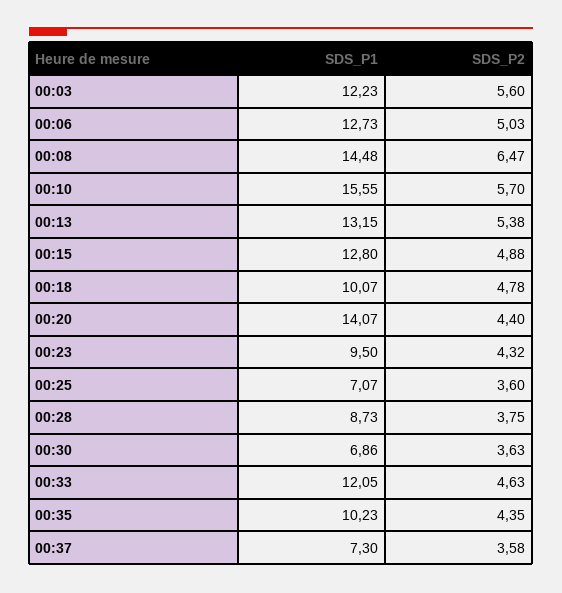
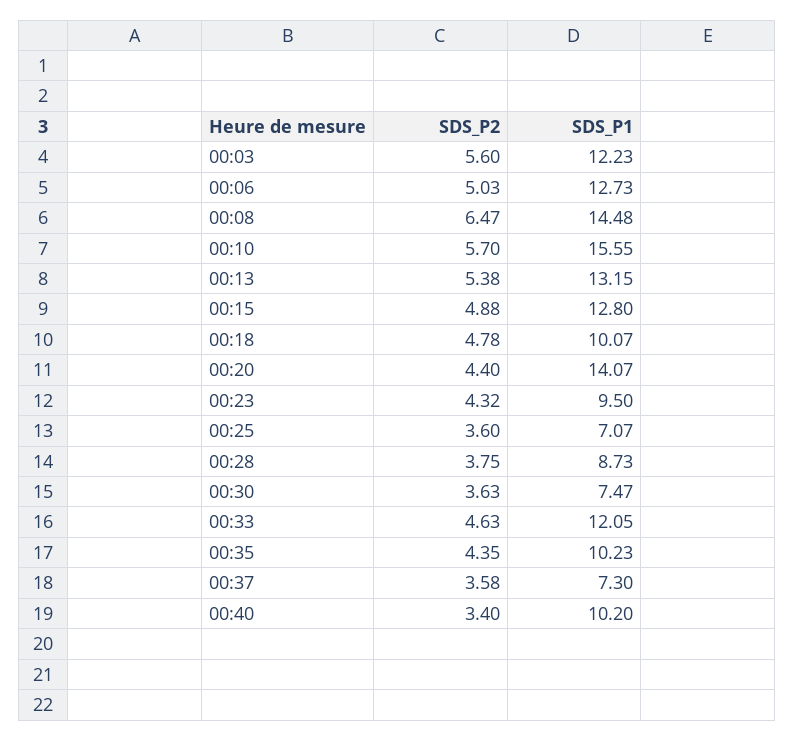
SDS_P1, 00:30: 6.86 -> 7.47
SDS_P2, 00:40: none -> 3.4
SDS_P1, 00:40: none -> 10.2

